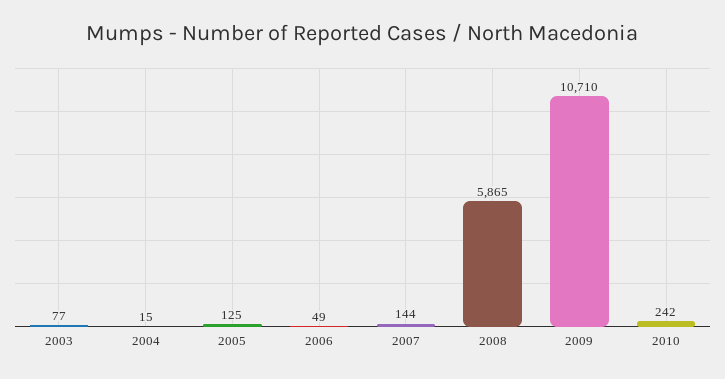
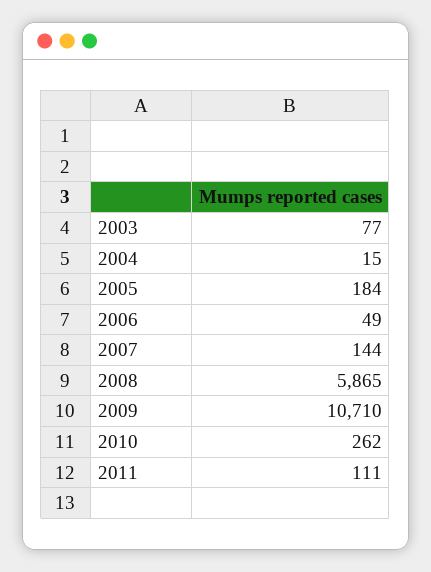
2005: 125 -> 184
2010: 242 -> 262
2011: none -> 111

